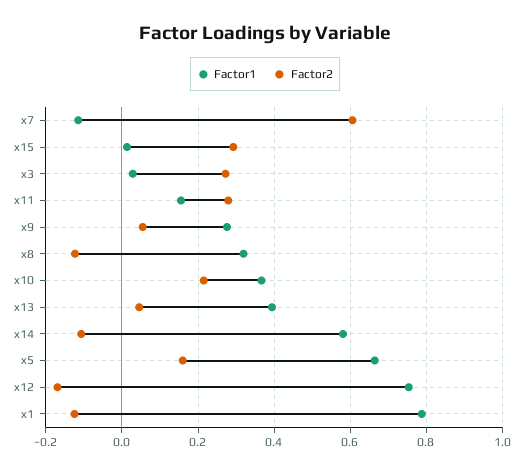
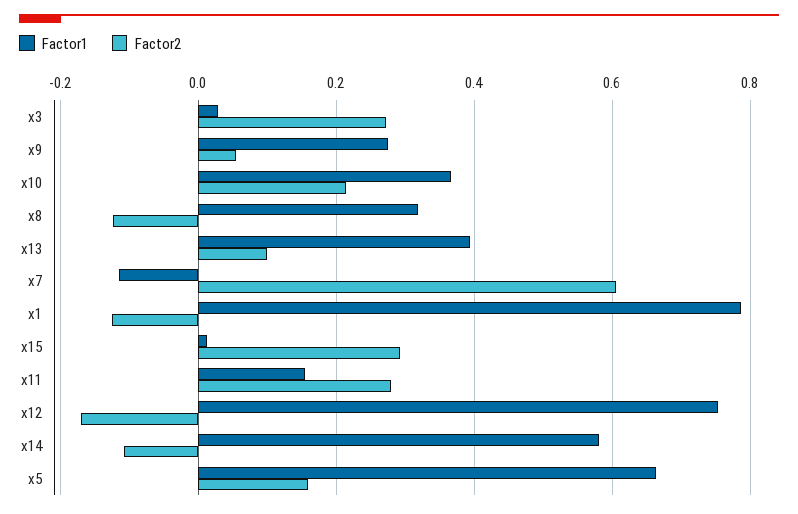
Factor2, x13: 0.04 -> 0.1

